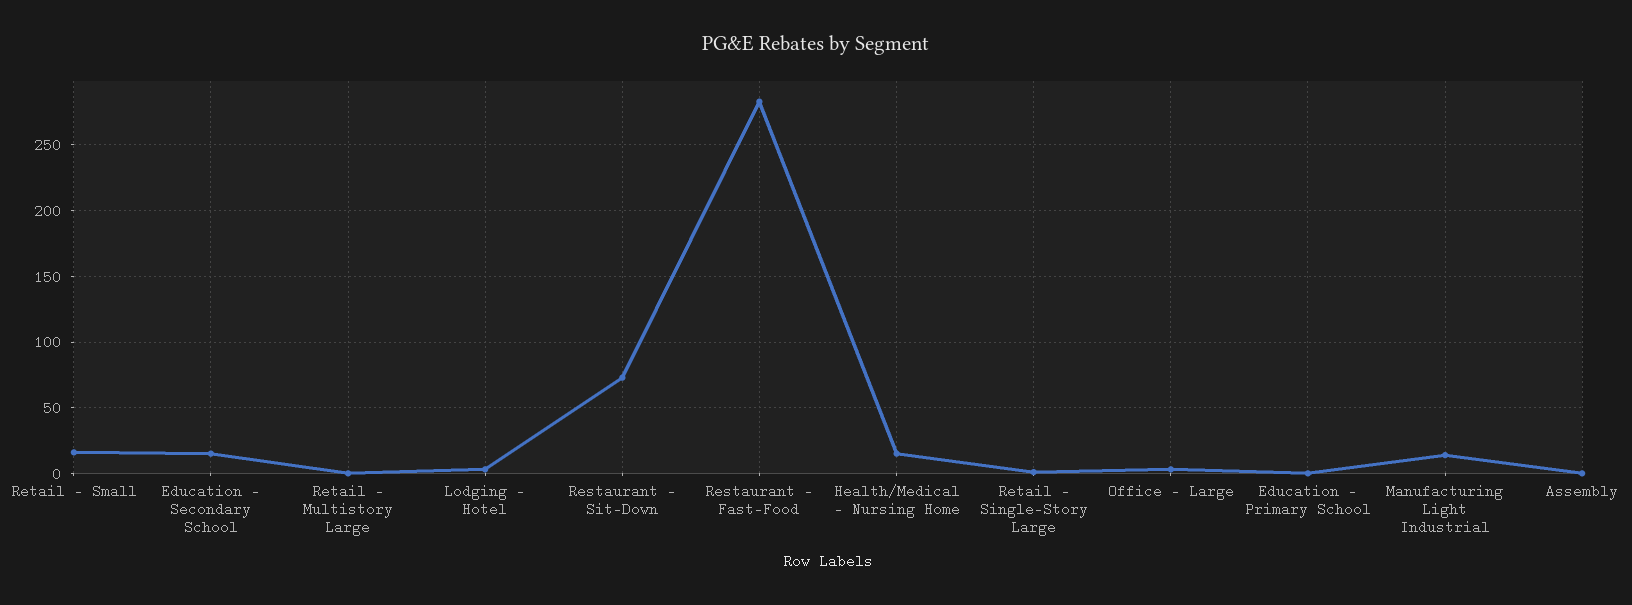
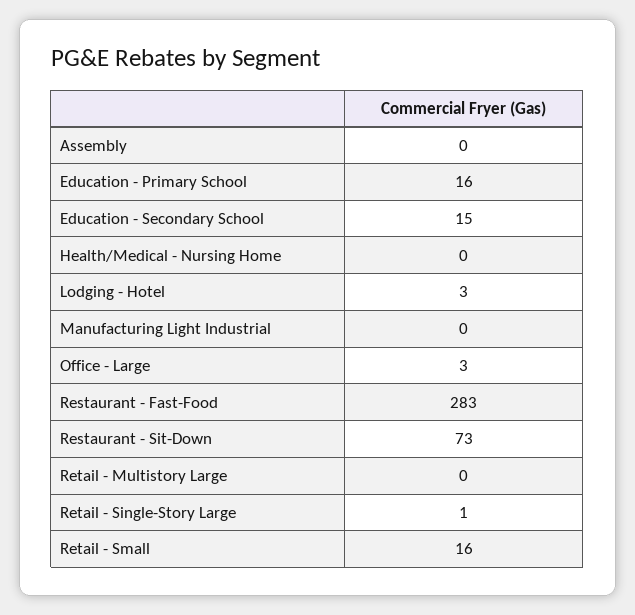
Health/Medical - Nursing Home: 15 -> 0
Education - Primary School: 0 -> 16
Manufacturing Light Industrial: 15 -> 0

